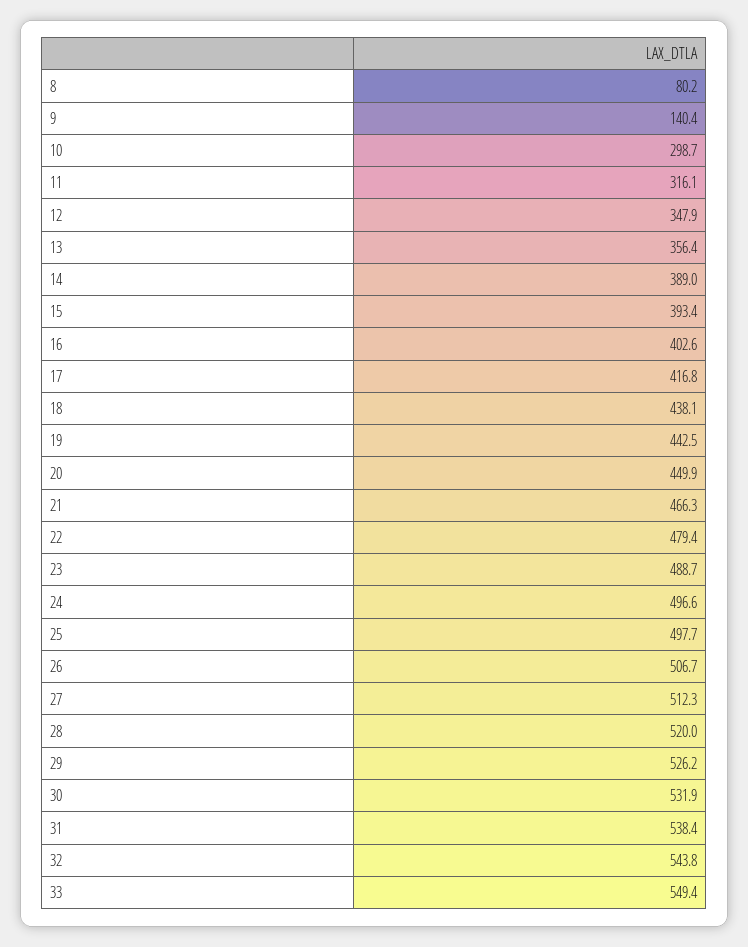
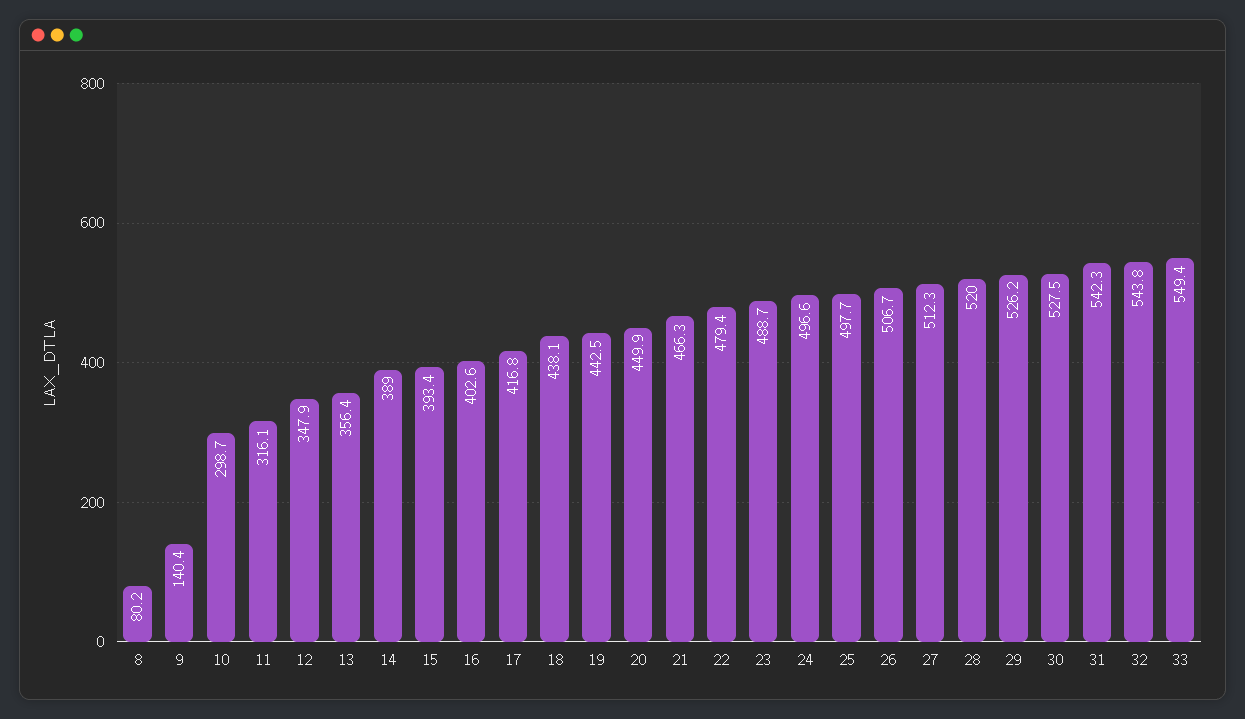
30: 531.9 -> 527.5
31: 538.4 -> 542.3

